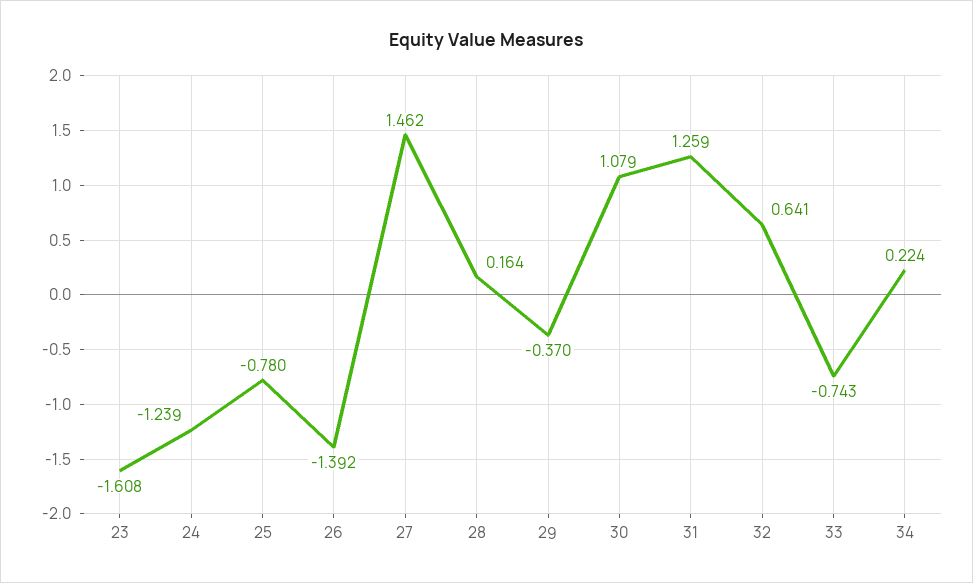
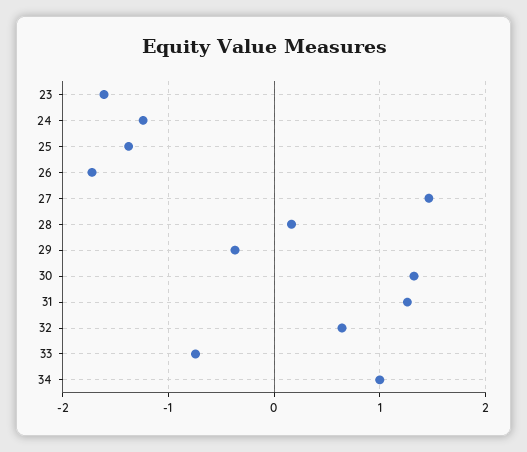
25: -0.78 -> -1.4
26: -1.392 -> -1.7
30: 1.079 -> 1.3
34: 0.224 -> 1

